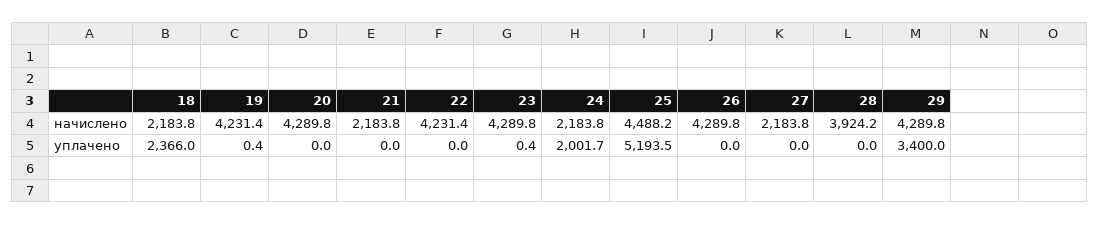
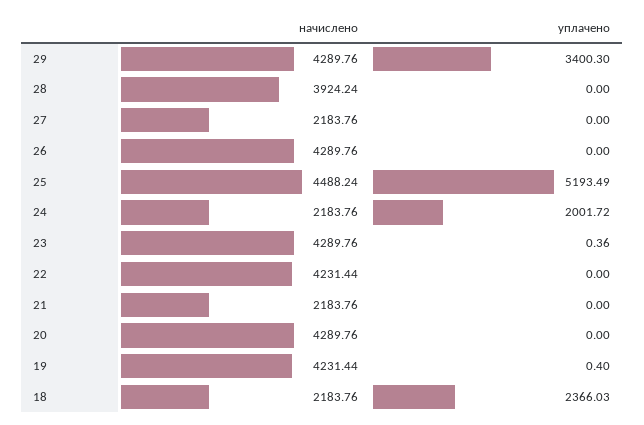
29, уплачено: 3400 -> 3400.3

